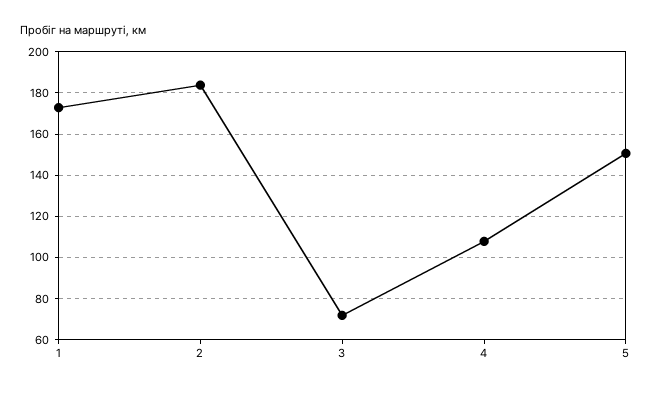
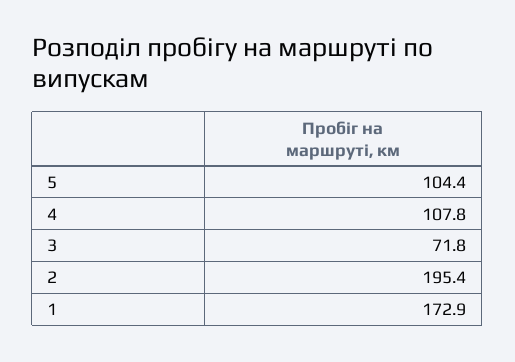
2: 185 -> 195.4
5: 150 -> 104.4

